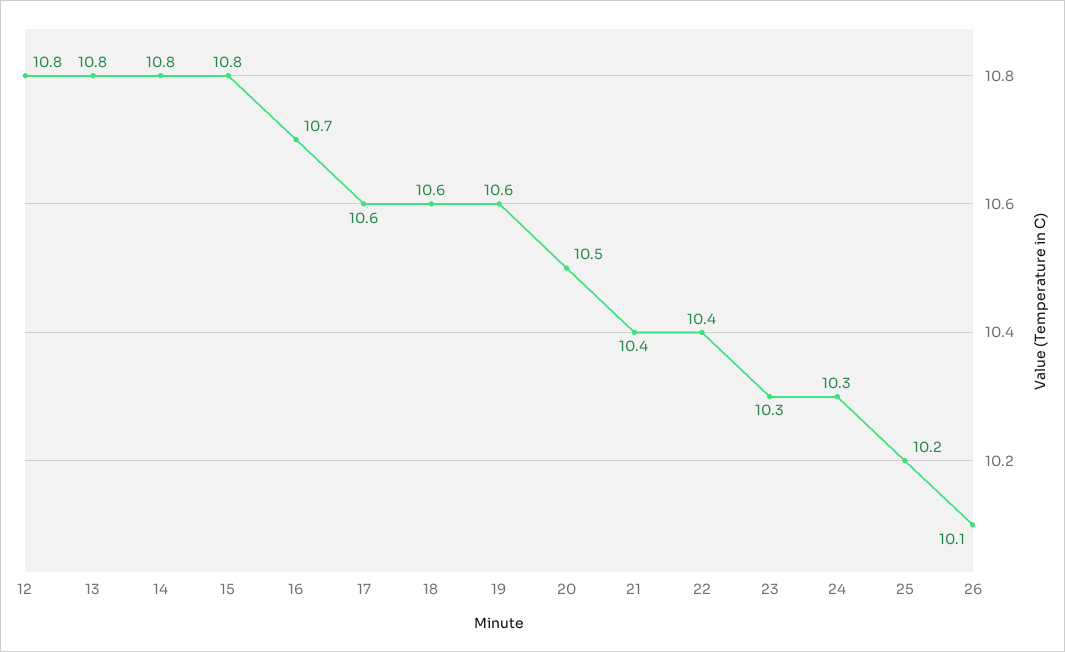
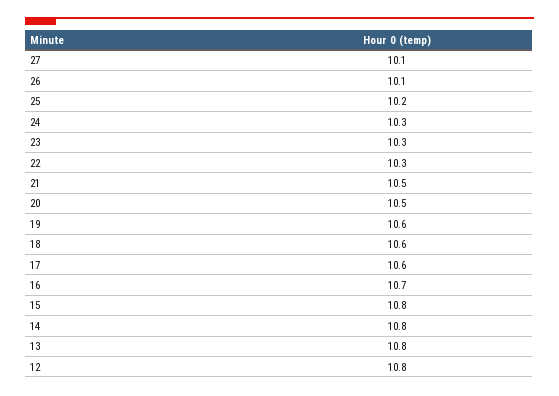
21: 10.4 -> 10.5
22: 10.4 -> 10.3
27: none -> 10.1

